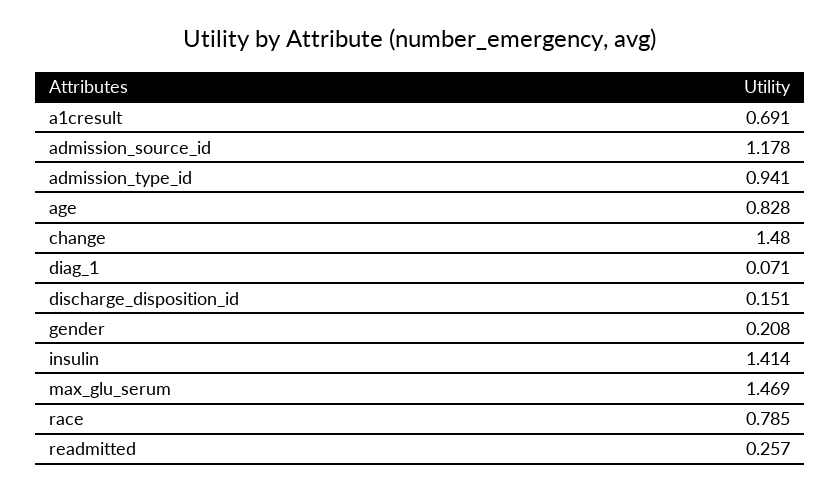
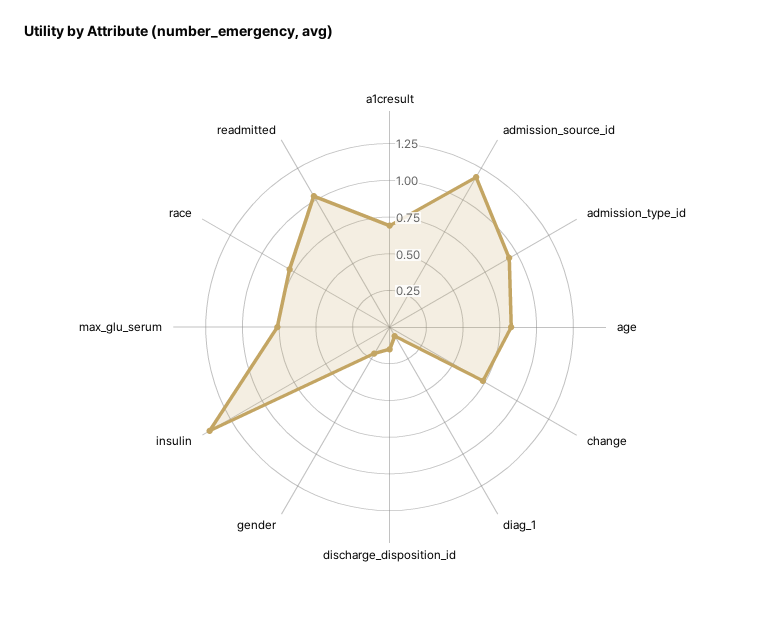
change: 1.48 -> 0.75
max_glu_serum: 1.469 -> 0.75
readmitted: 0.257 -> 1

